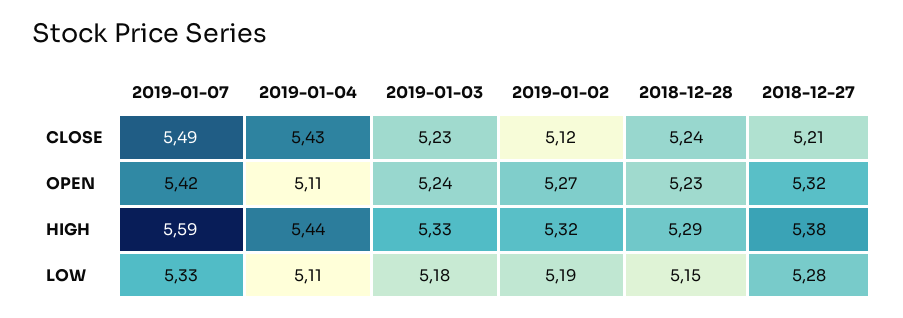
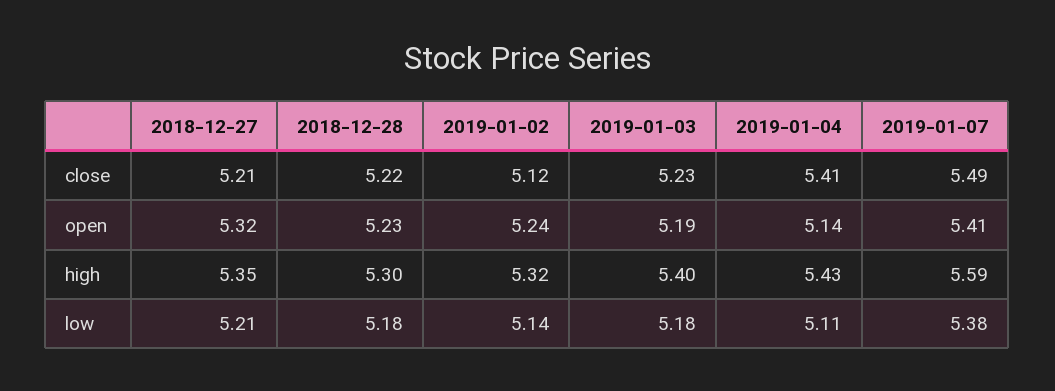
2019-01-04, CLOSE: 5.43 -> 5.41
2018-12-28, CLOSE: 5.24 -> 5.22
2019-01-07, OPEN: 5.42 -> 5.41
2019-01-04, OPEN: 5.11 -> 5.14
2019-01-03, OPEN: 5.24 -> 5.19
2019-01-02, OPEN: 5.27 -> 5.24
2019-01-04, HIGH: 5.44 -> 5.43
2019-01-03, HIGH: 5.33 -> 5.4
2018-12-28, HIGH: 5.29 -> 5.3
2018-12-27, HIGH: 5.38 -> 5.35
2019-01-07, LOW: 5.33 -> 5.38
2019-01-02, LOW: 5.19 -> 5.14
2018-12-28, LOW: 5.15 -> 5.18
2018-12-27, LOW: 5.28 -> 5.21

